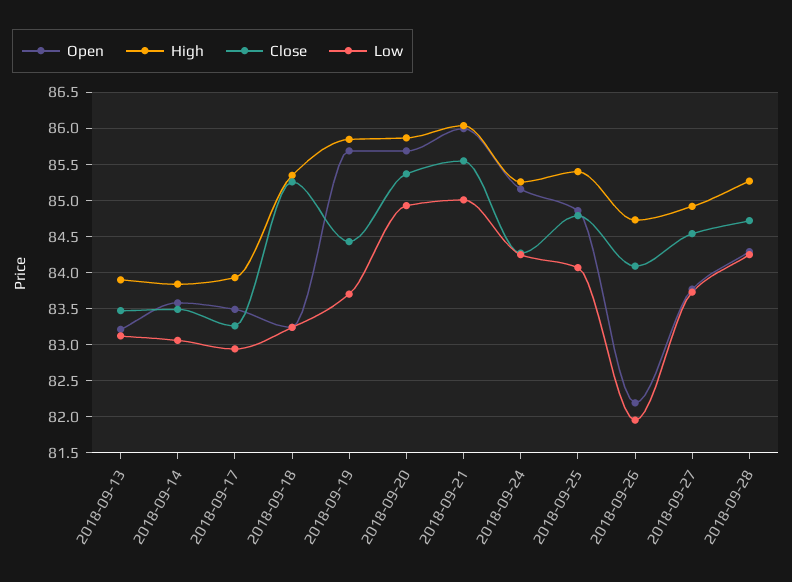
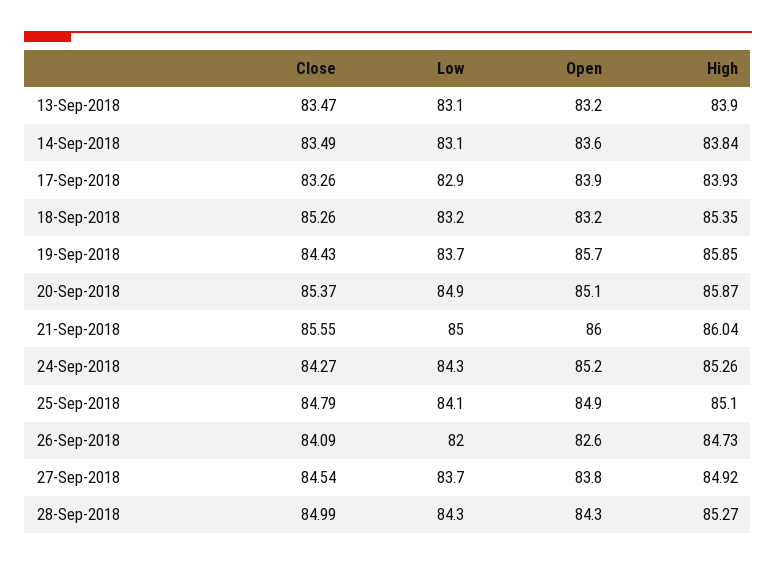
Open, 2018-09-17: 83.5 -> 83.9
Open, 2018-09-20: 85.7 -> 85.1
High, 2018-09-25: 85.4 -> 85.1
Open, 2018-09-26: 82.2 -> 82.6
Close, 2018-09-28: 84.7 -> 84.99

